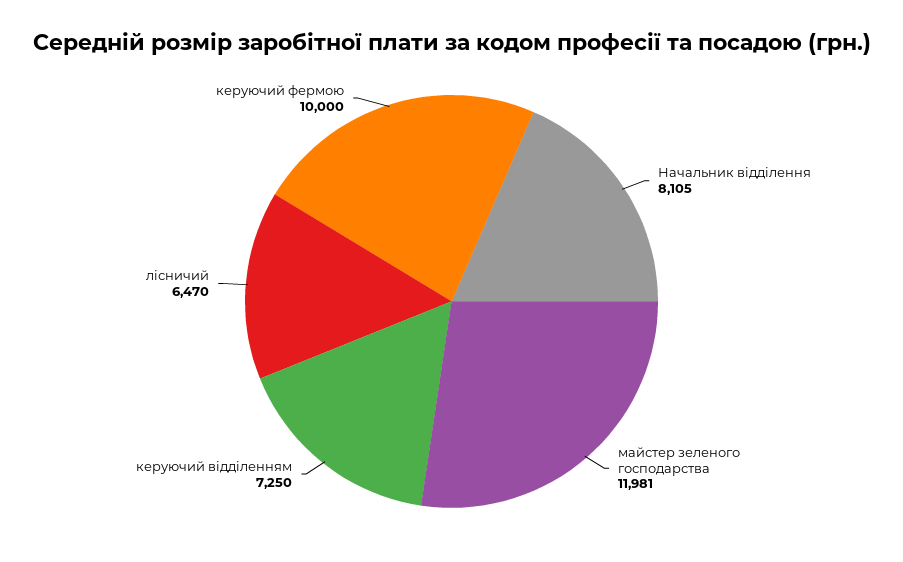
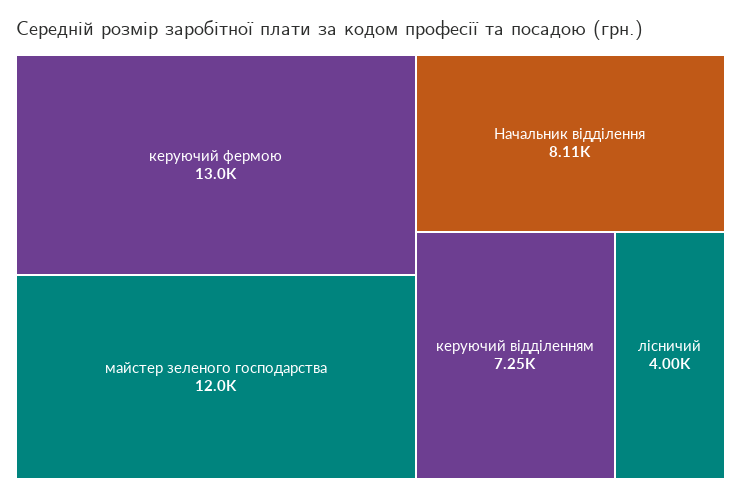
лісничий: 6470 -> 4000
керуючий фермою: 10000 -> 13000

